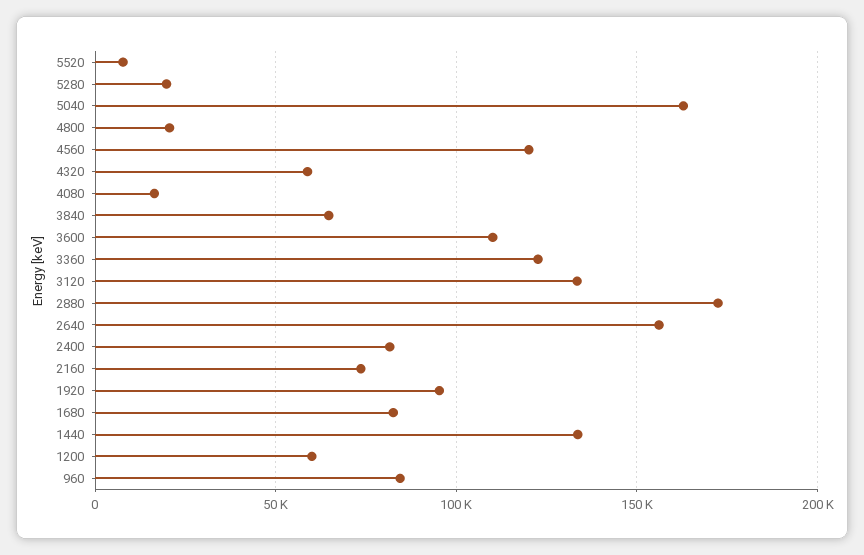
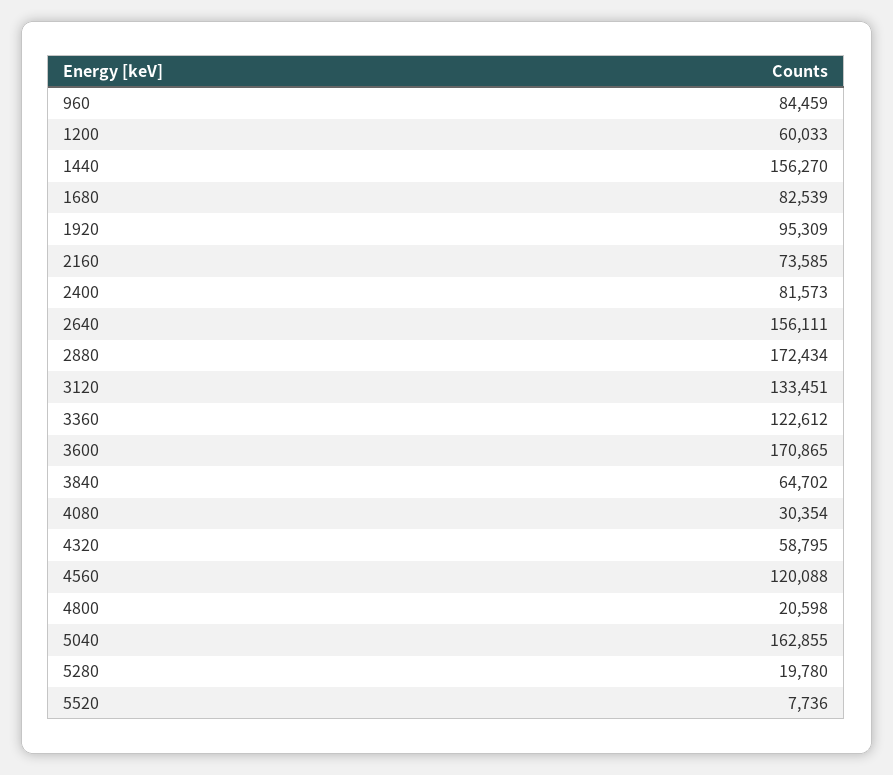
4080: 15000 -> 30354
3600: 110000 -> 170865
1440: 135000 -> 156270

